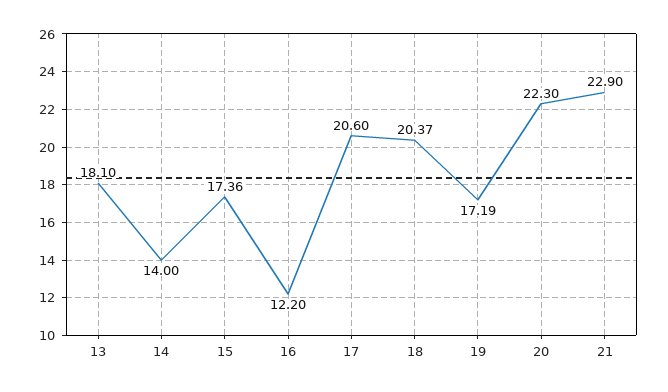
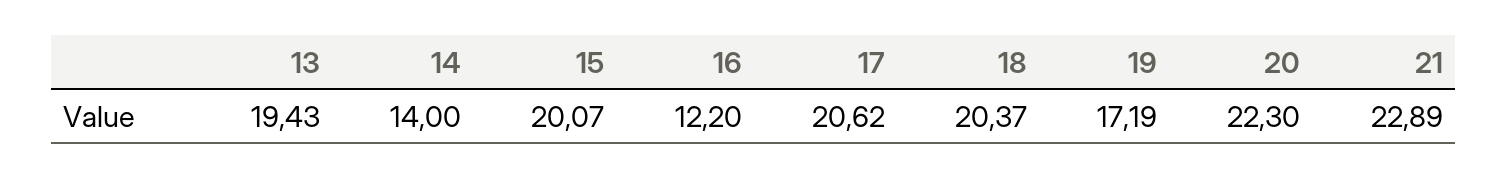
13: 18.1 -> 19.43
15: 17.36 -> 20.07
17: 20.6 -> 20.62
21: 22.9 -> 22.89

